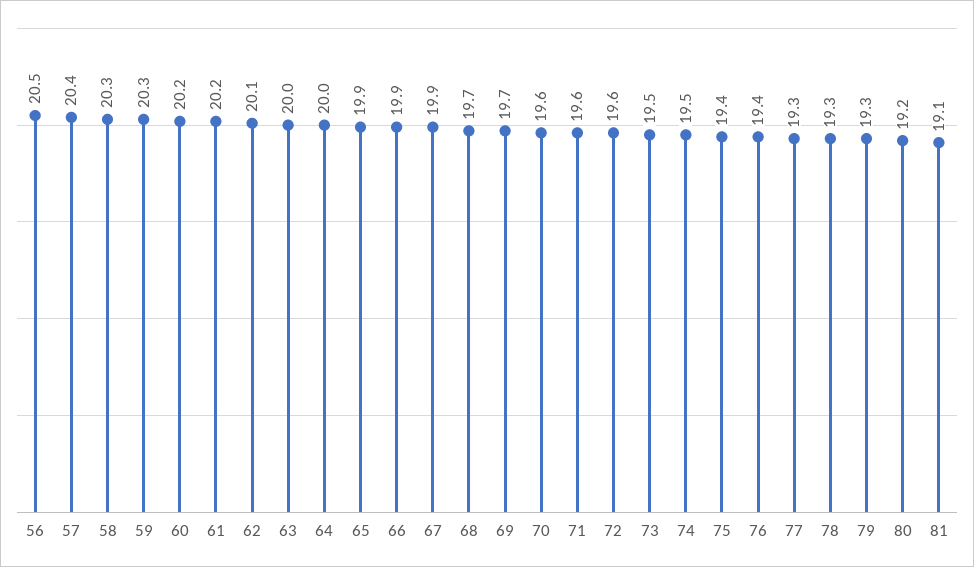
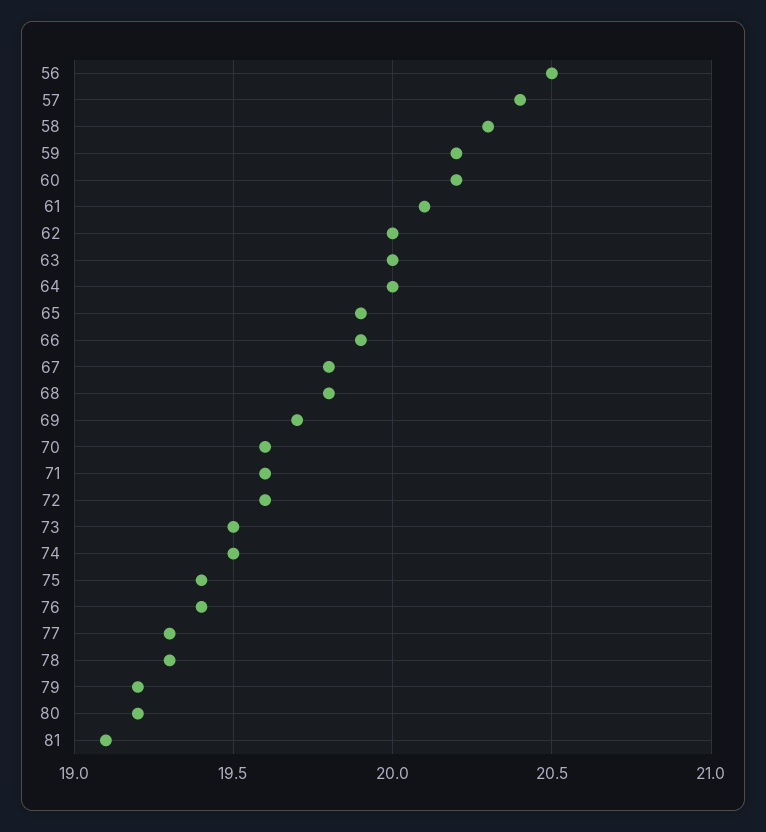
59: 20.3 -> 20.2
61: 20.2 -> 20.1
62: 20.1 -> 20
67: 19.9 -> 19.8
68: 19.7 -> 19.8
79: 19.3 -> 19.2

